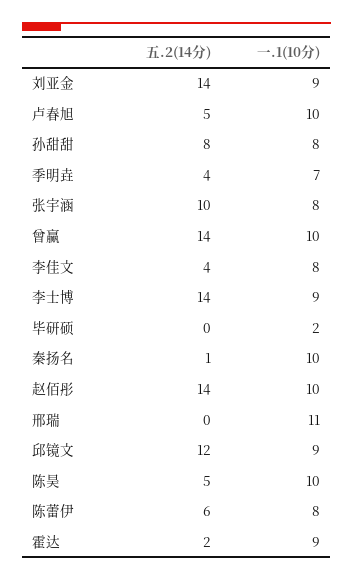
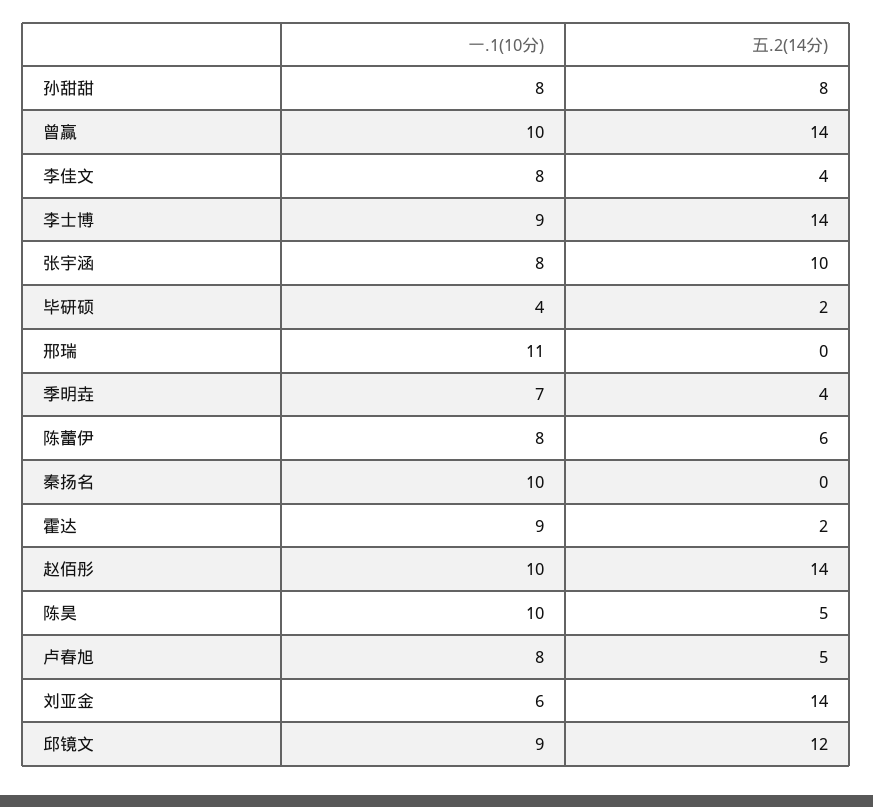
一.1(10分), 刘亚金: 9 -> 6
一.1(10分), 卢春旭: 10 -> 8
五.2(14分), 毕研硕: 0 -> 2
一.1(10分), 毕研硕: 2 -> 4
五.2(14分), 秦扬名: 1 -> 0

